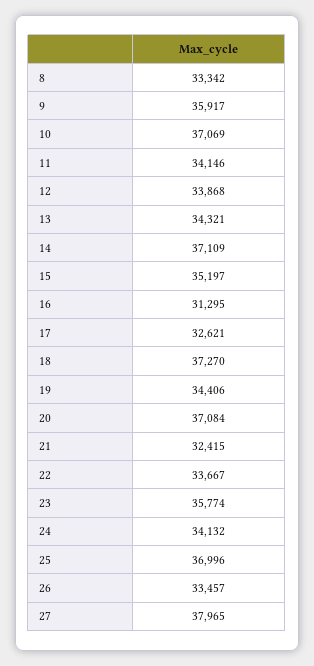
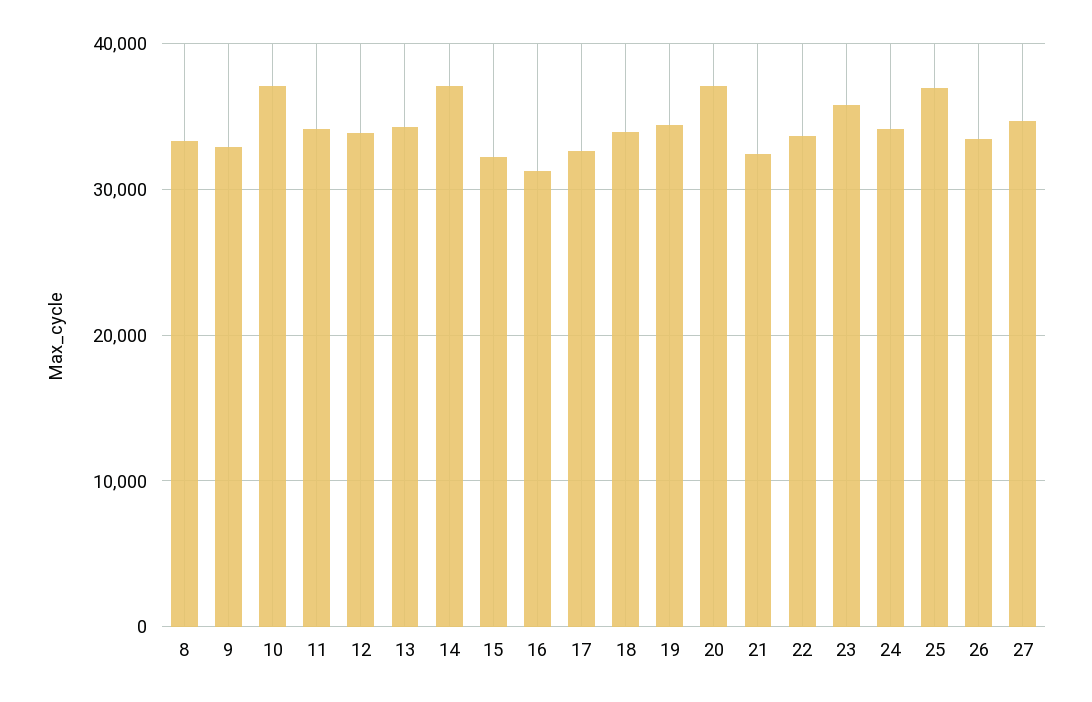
9: 35917 -> 33000
15: 35197 -> 32000
18: 37270 -> 34000
27: 37965 -> 35000

